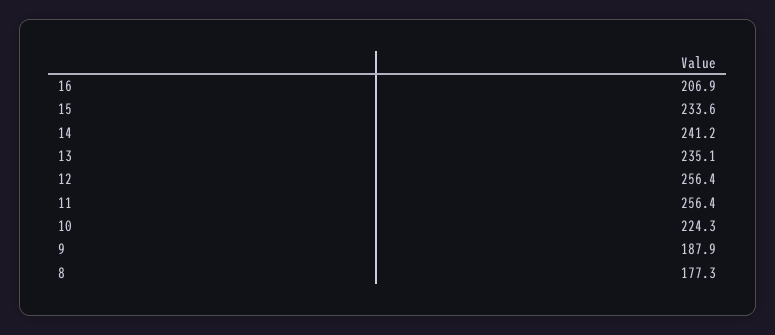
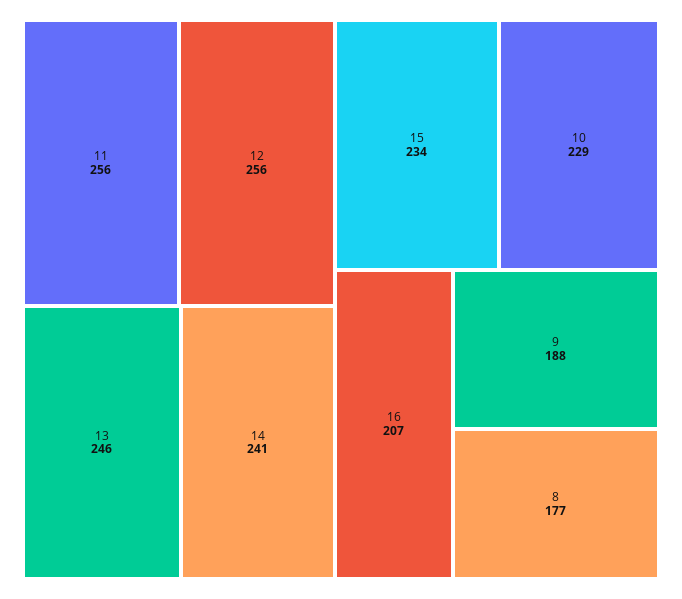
13: 235.1 -> 246
10: 224.3 -> 229

